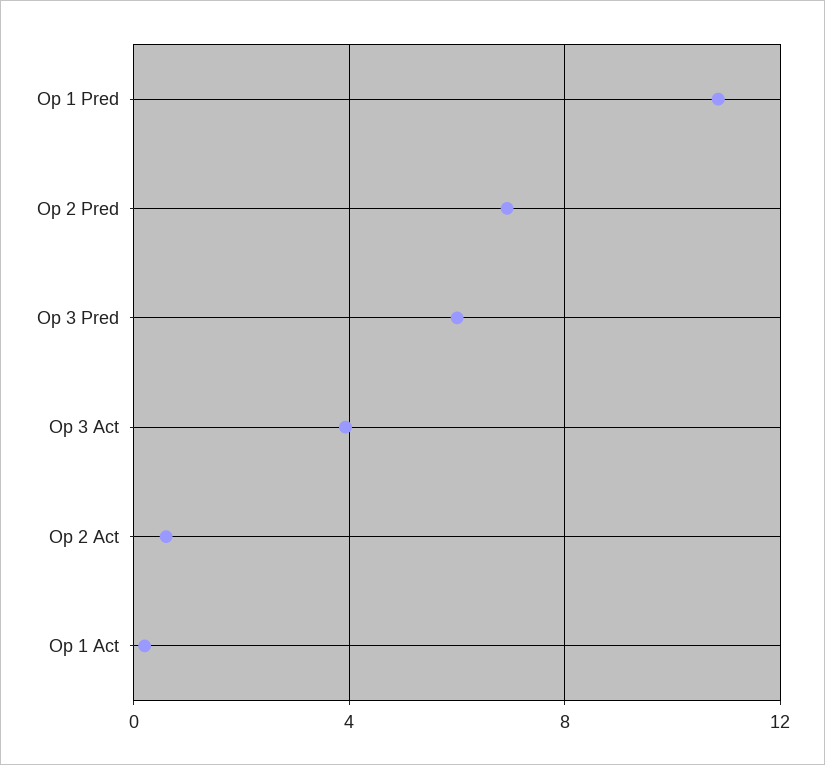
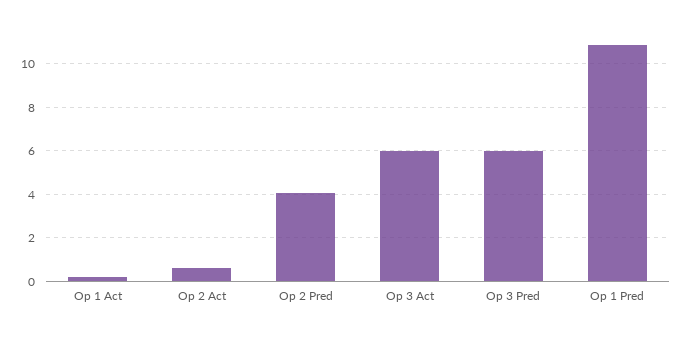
Op 2 Pred: 7 -> 4
Op 3 Act: 4 -> 6

